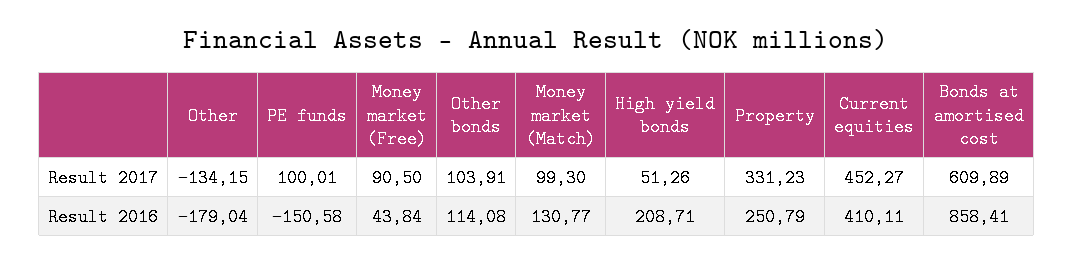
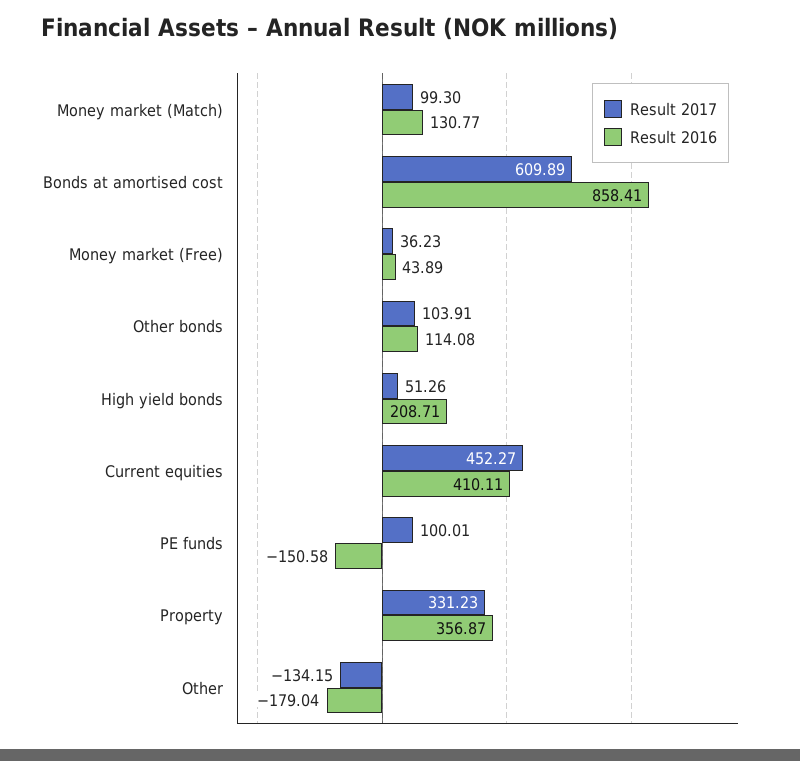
Result 2017, Money market (Free): 90.5 -> 36.23
Result 2016, Money market (Free): 43.84 -> 43.89
Result 2016, Property: 250.79 -> 356.87

